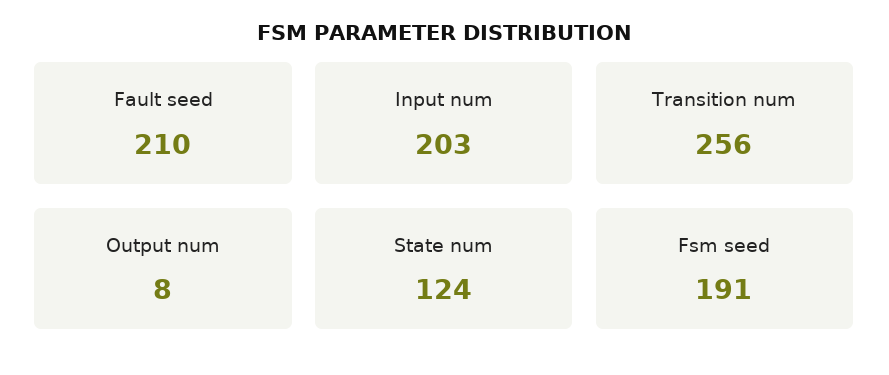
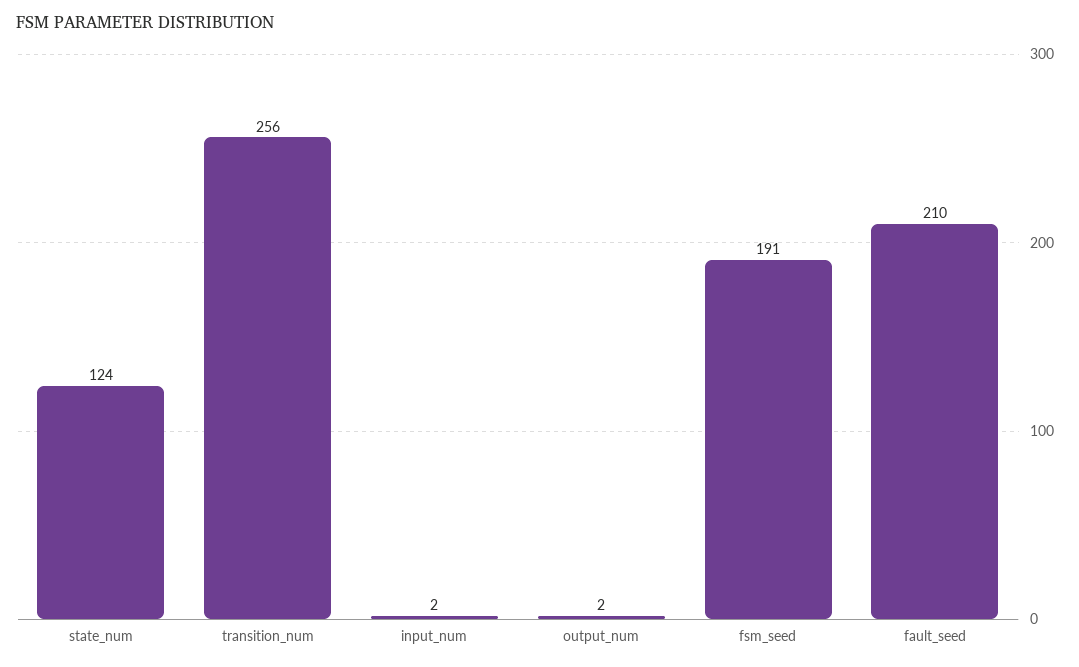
Input num: 203 -> 2
Output num: 8 -> 2

